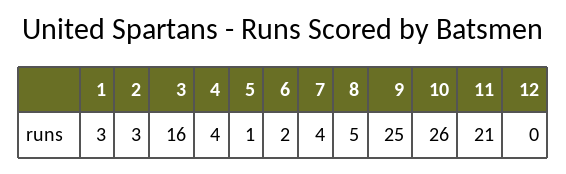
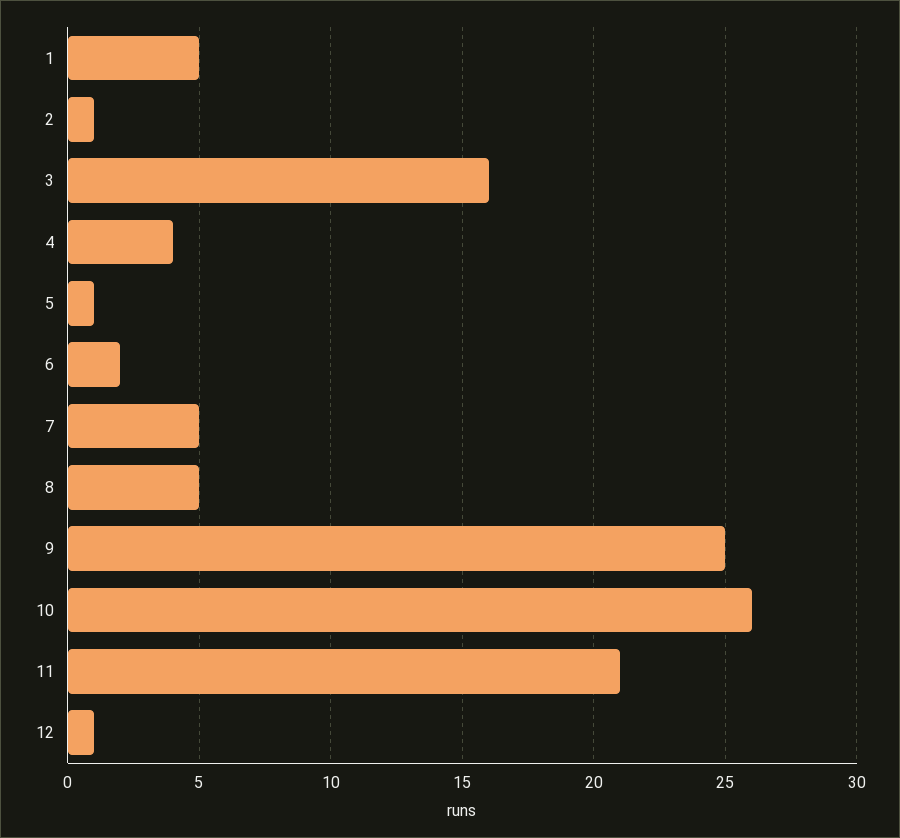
1: 3 -> 5
2: 3 -> 1
7: 4 -> 5
12: 0 -> 1

